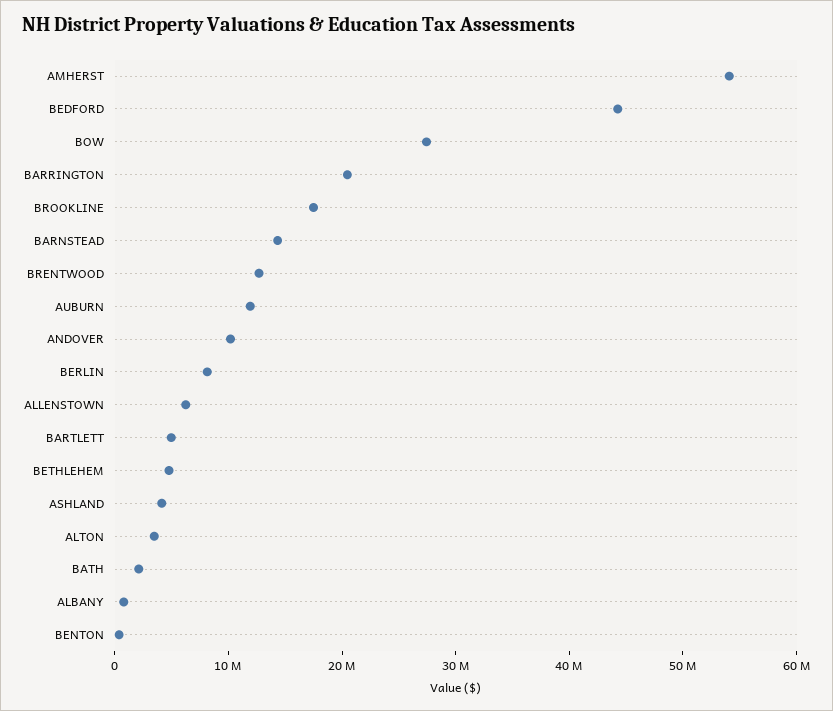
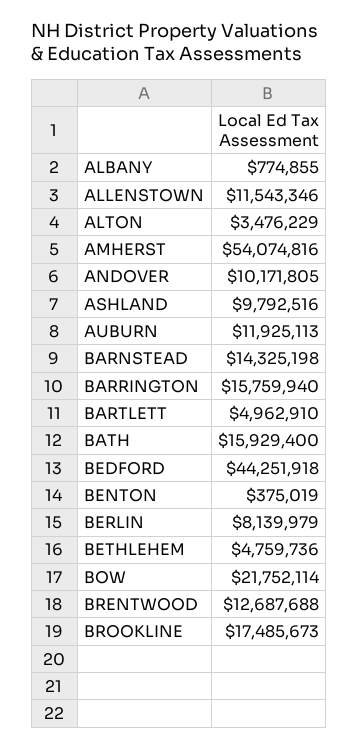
BOW: 28000000 -> 21752114
BARRINGTON: 20000000 -> 15759940
ALLENSTOWN: 6000000 -> 11543346
ASHLAND: 4000000 -> 9792516
BATH: 2000000 -> 15929400

